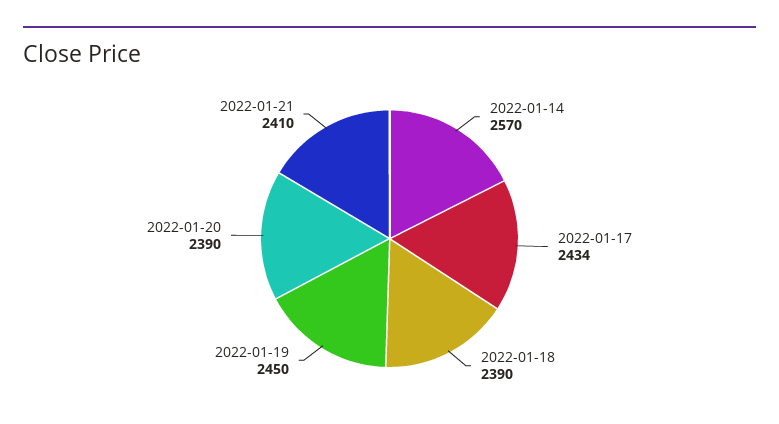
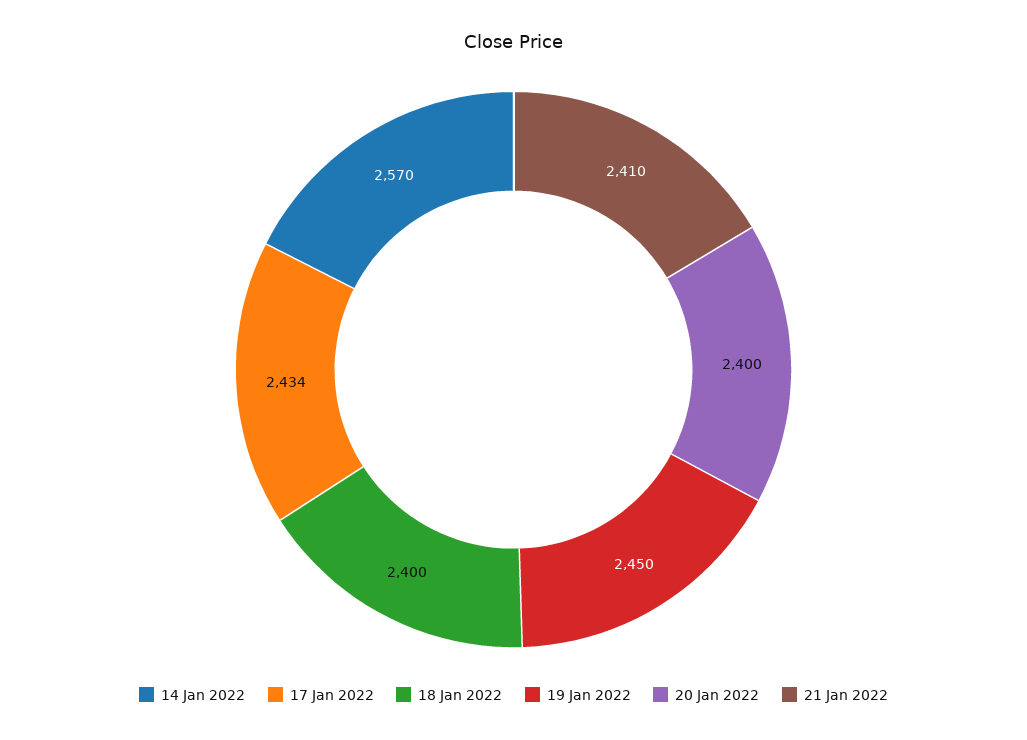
2022-01-18: 2390 -> 2400
2022-01-20: 2390 -> 2400

